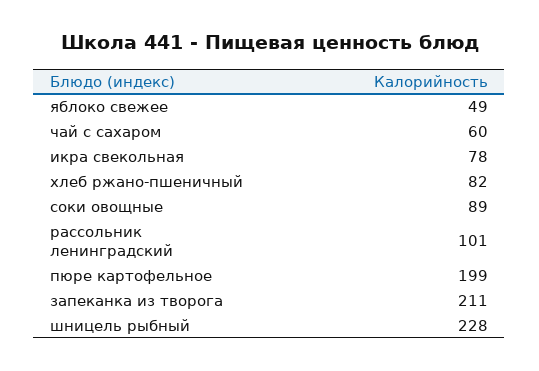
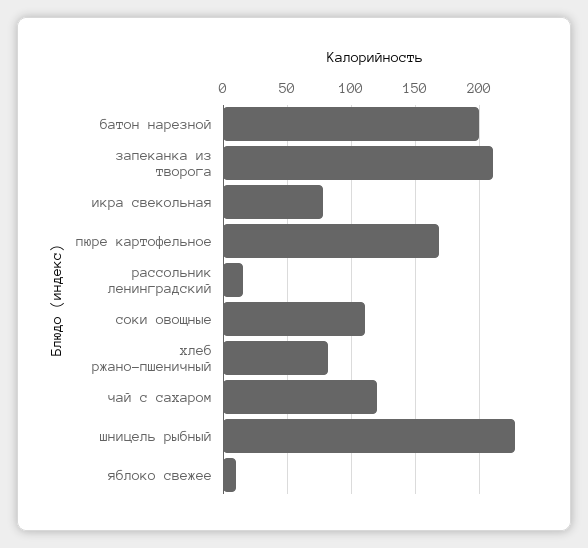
яблоко свежее: 49 -> 10
чай с сахаром: 60 -> 120
соки овощные: 89 -> 110
рассольник ленинградский: 101 -> 15
пюре картофельное: 199 -> 170
батон нарезной: none -> 200

